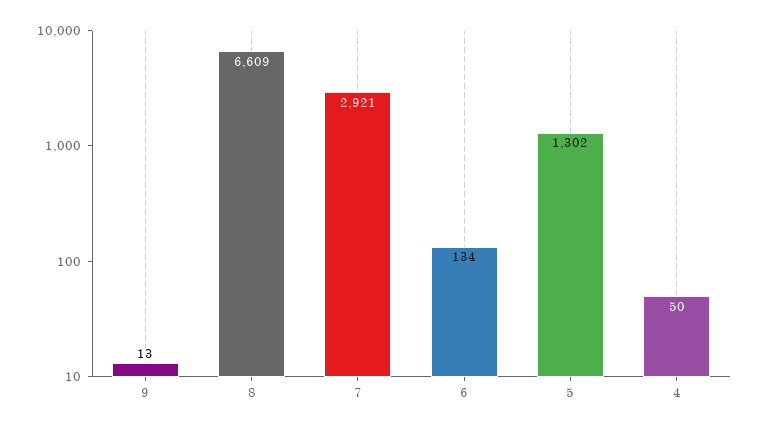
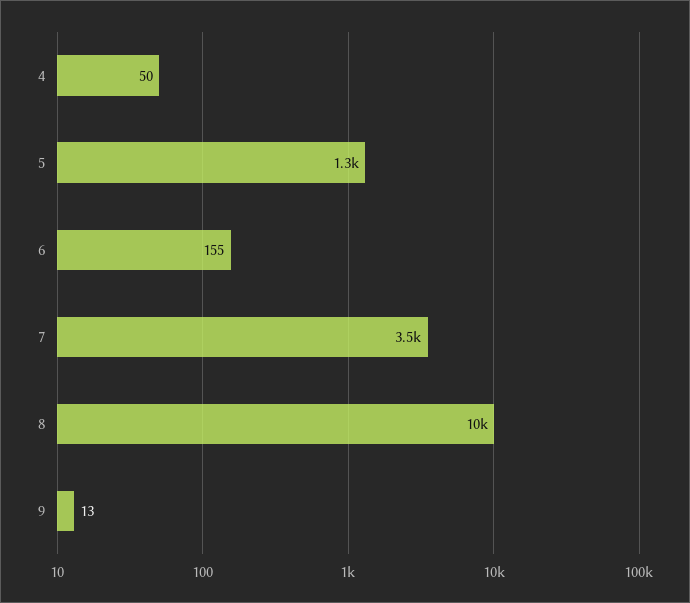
8: 6609 -> 10000
7: 2921 -> 3500
6: 134 -> 155

